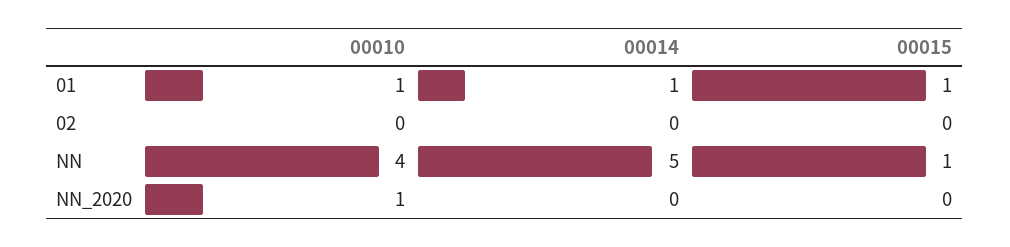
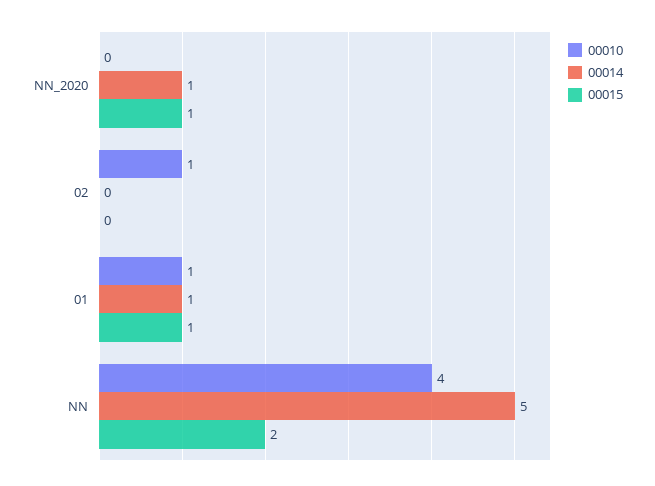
00010, 02: 0 -> 1
00015, NN: 1 -> 2
00010, NN_2020: 1 -> 0
00014, NN_2020: 0 -> 1
00015, NN_2020: 0 -> 1

